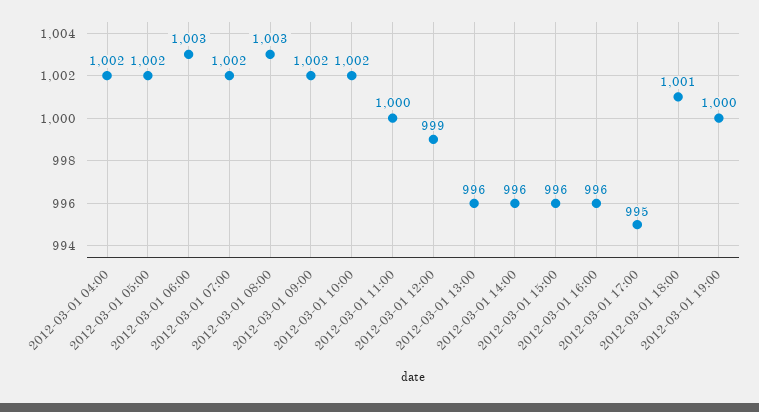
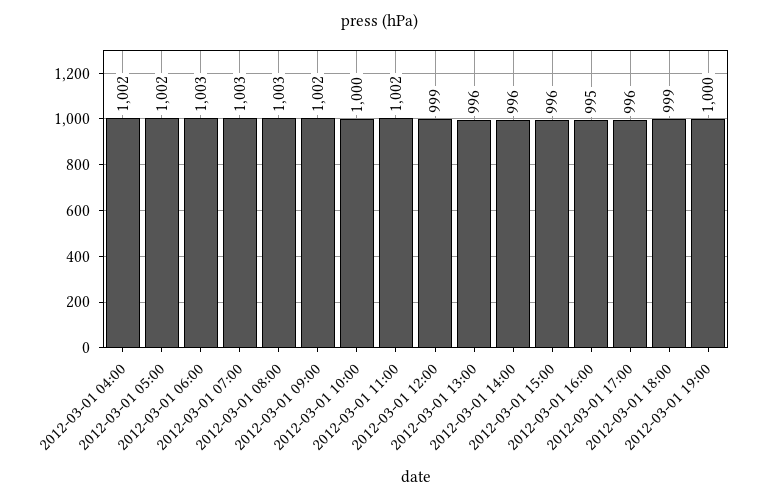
2012-03-01 07:00: 1002 -> 1003
2012-03-01 10:00: 1002 -> 1000
2012-03-01 11:00: 1000 -> 1002
2012-03-01 16:00: 996 -> 995
2012-03-01 17:00: 995 -> 996
2012-03-01 18:00: 1001 -> 999

